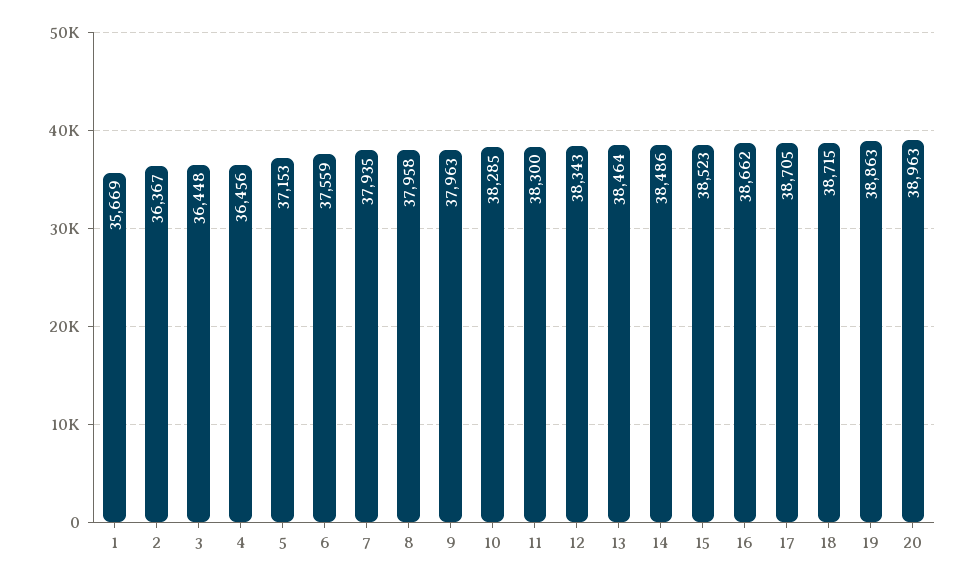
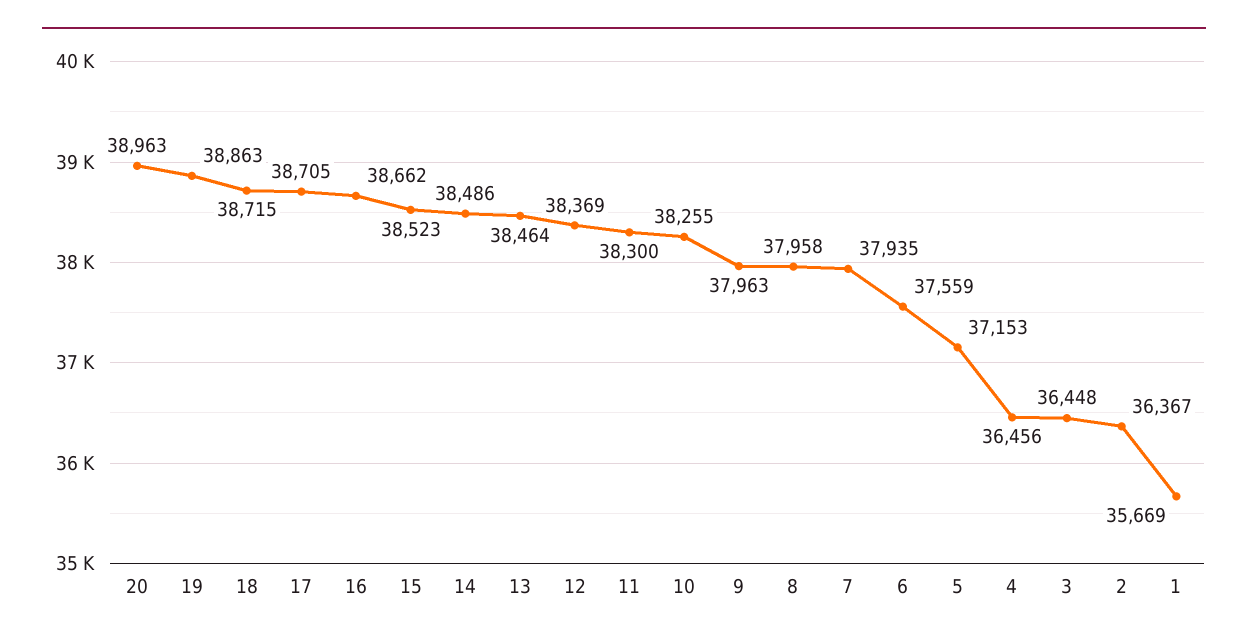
10: 38285 -> 38255
12: 38343 -> 38369

